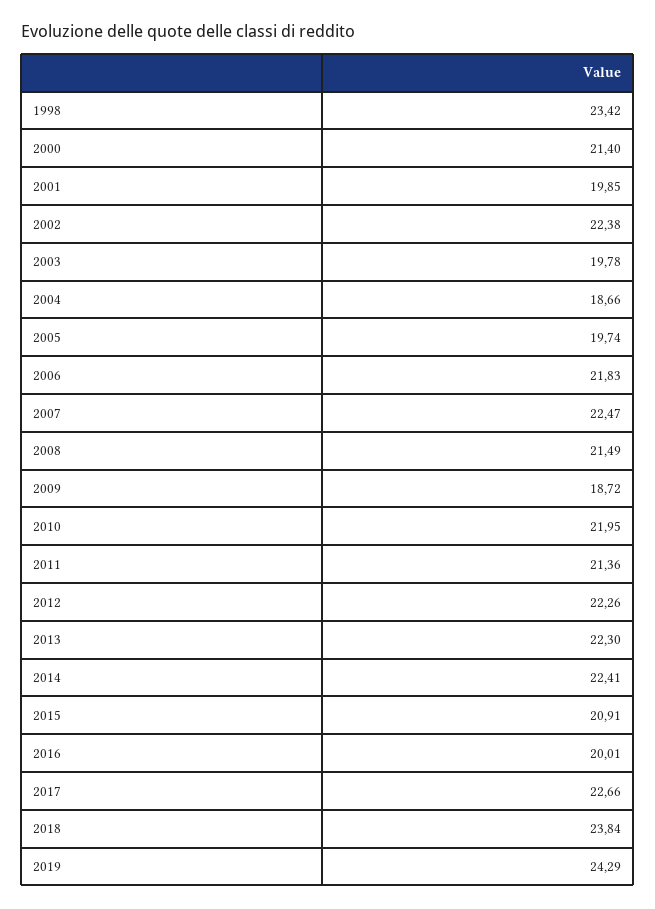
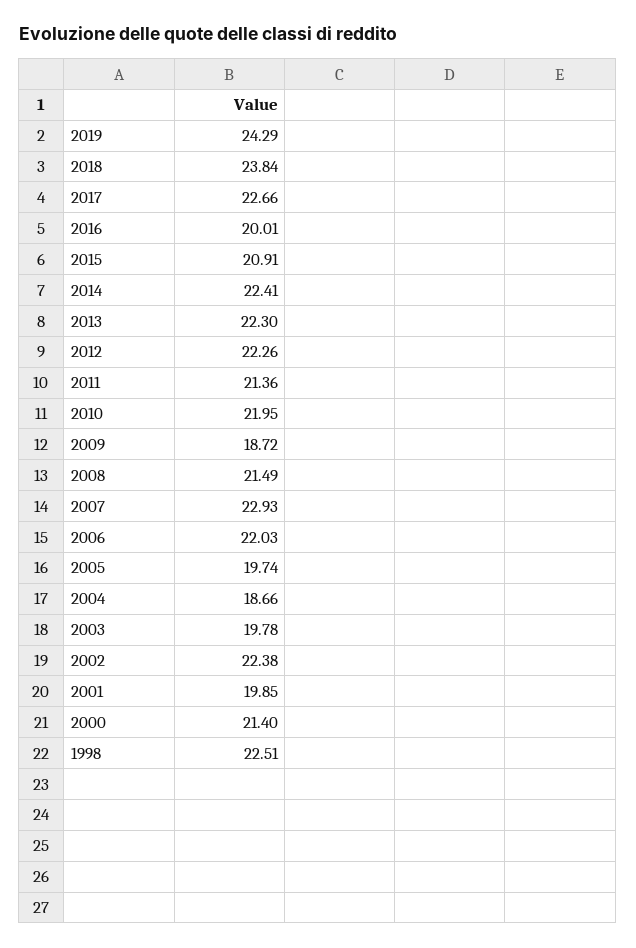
1998: 23.42 -> 22.51
2006: 21.83 -> 22.03
2007: 22.47 -> 22.93

